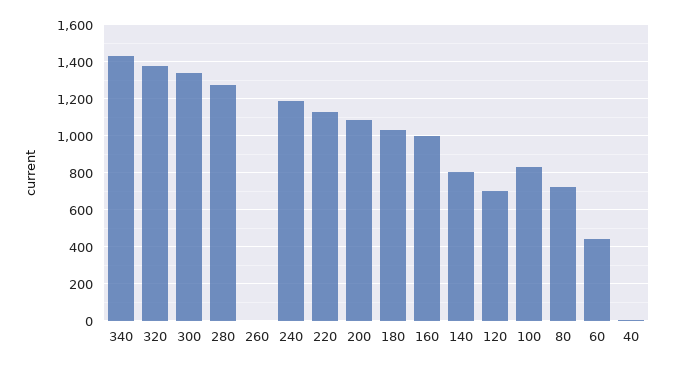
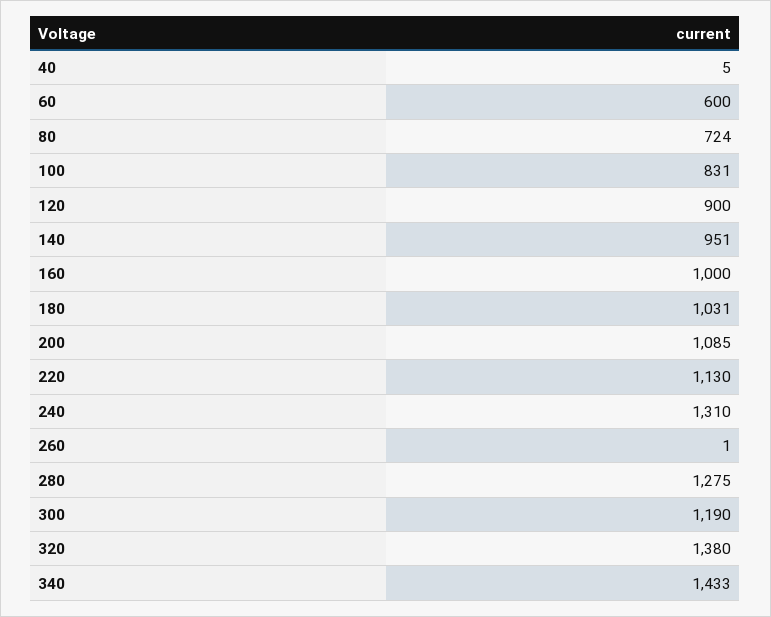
300: 1350 -> 1190
240: 1200 -> 1310
140: 800 -> 951
120: 700 -> 900
60: 450 -> 600

